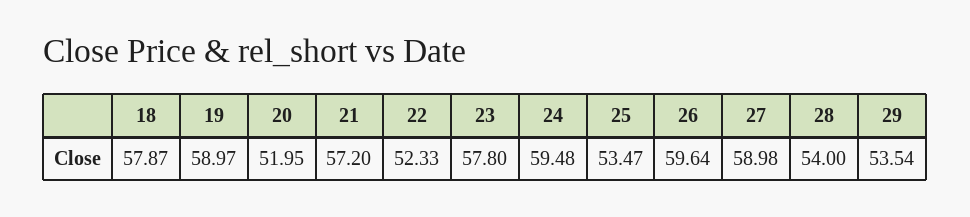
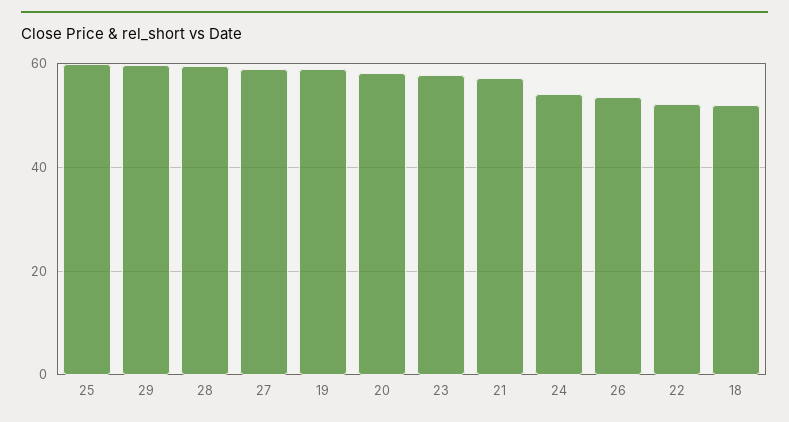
18: 57.87 -> 52
20: 51.95 -> 58
24: 59.48 -> 54
25: 53.47 -> 60
26: 59.64 -> 54
28: 54 -> 60
29: 53.54 -> 60

